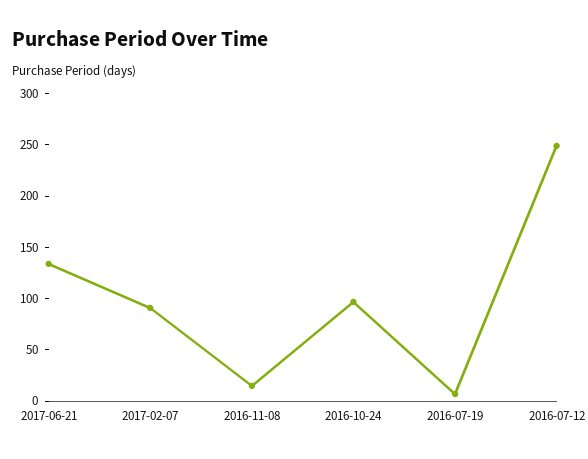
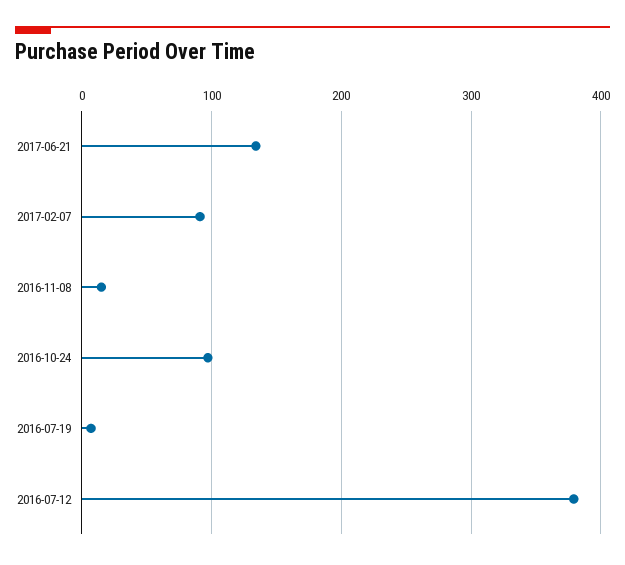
2016-07-12: 250 -> 380

